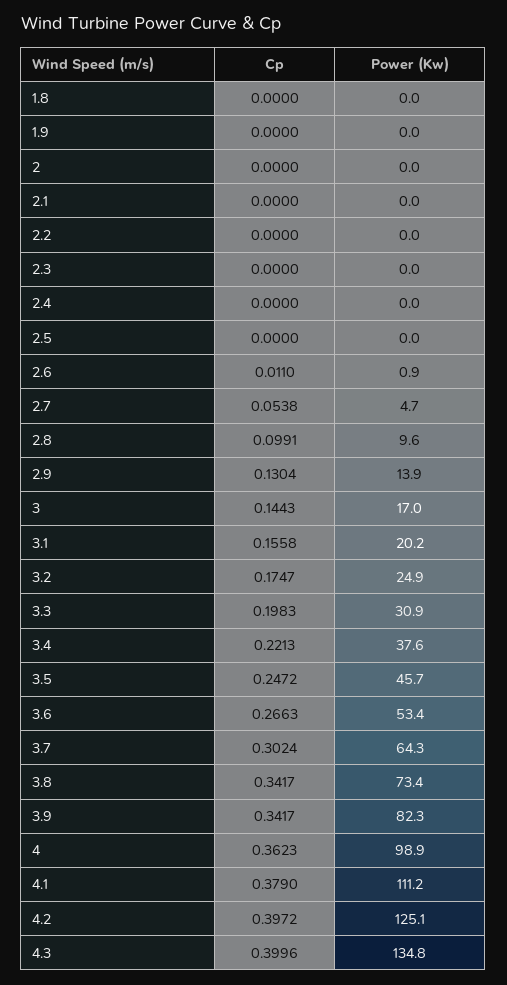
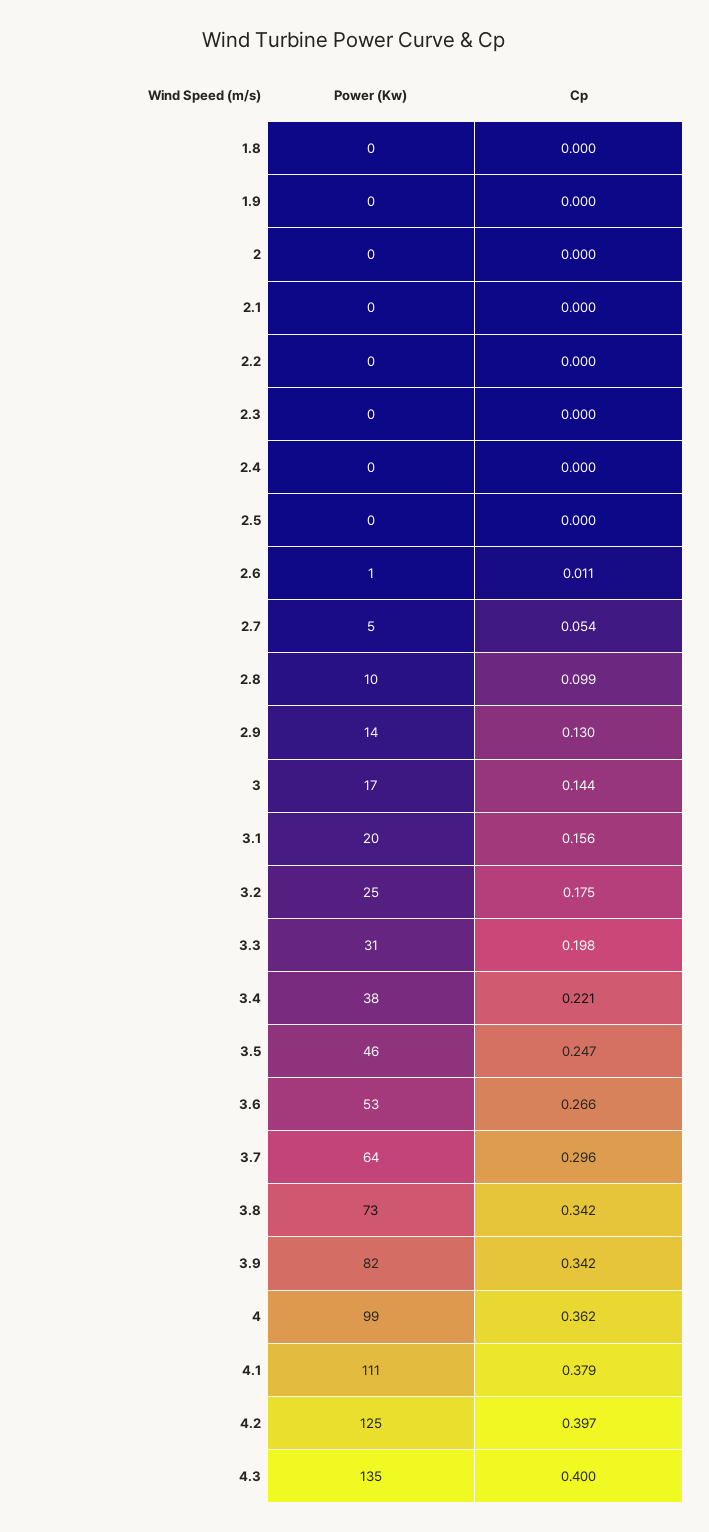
Cp, 3.7: 0.3024 -> 0.296

